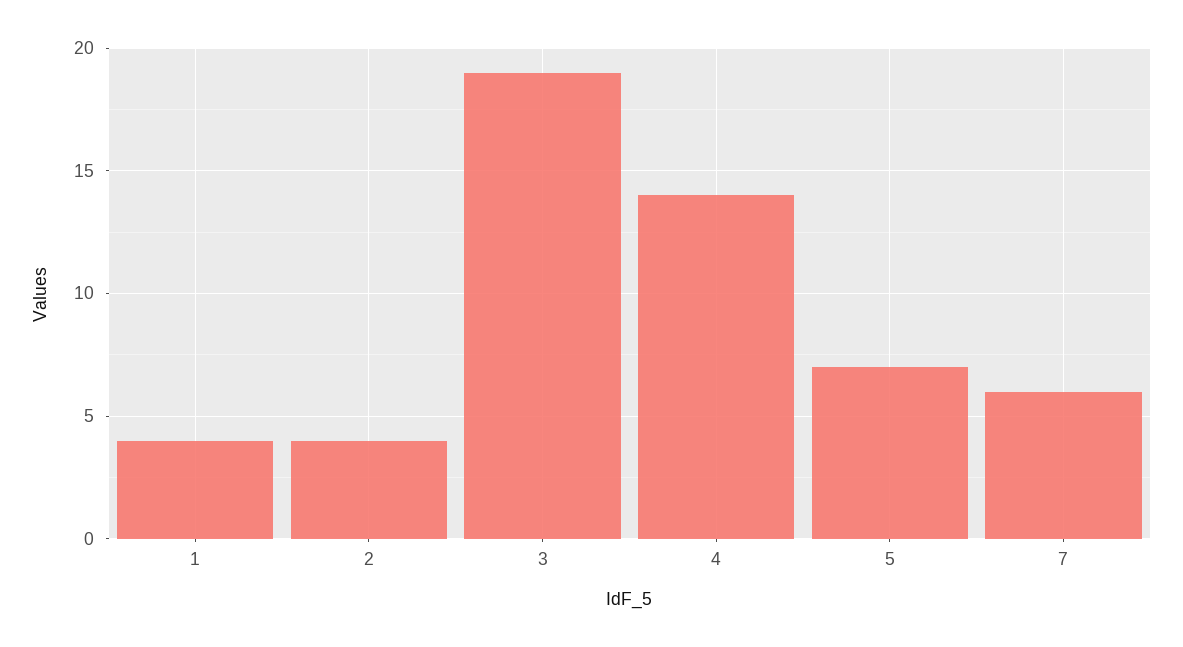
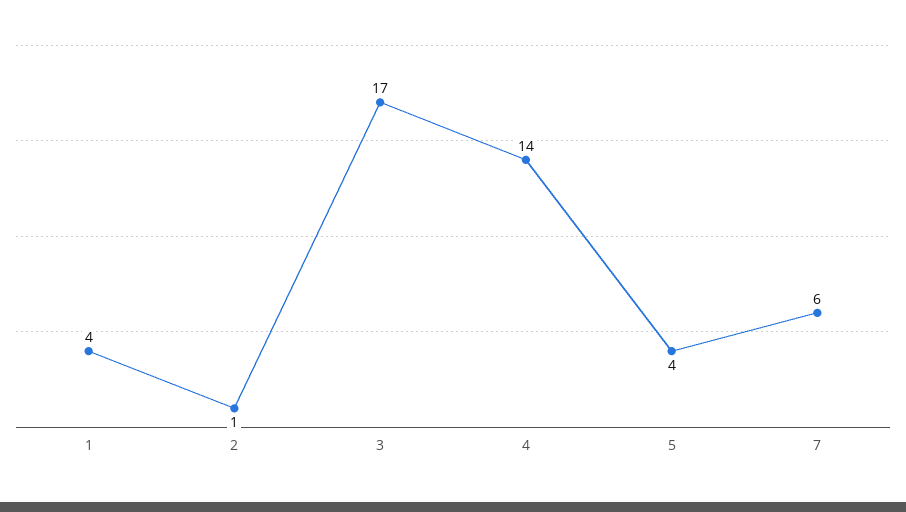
2: 4 -> 1
3: 19 -> 17
5: 7 -> 4

